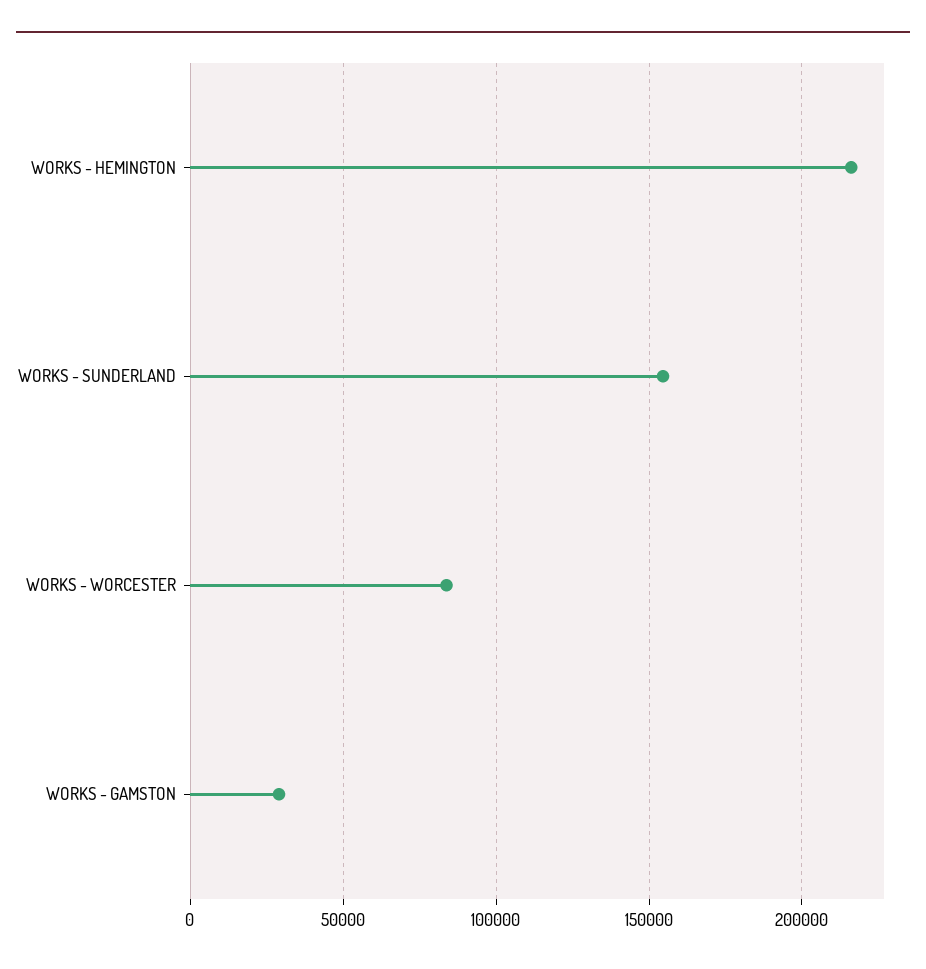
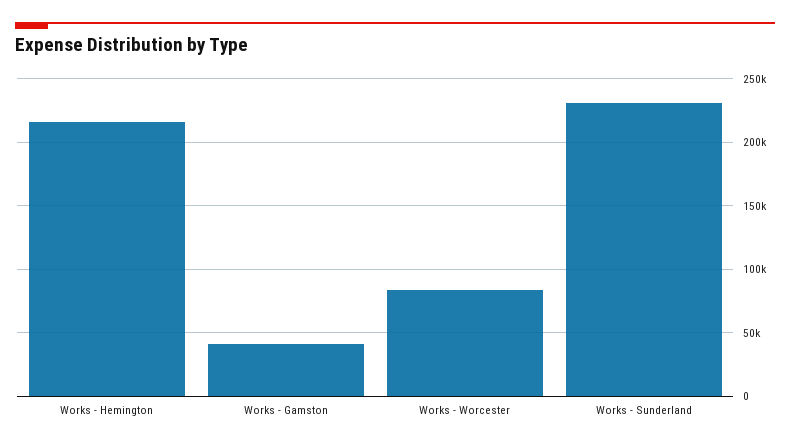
WORKS - SUNDERLAND: 155000 -> 230000
WORKS - GAMSTON: 30000 -> 40000

